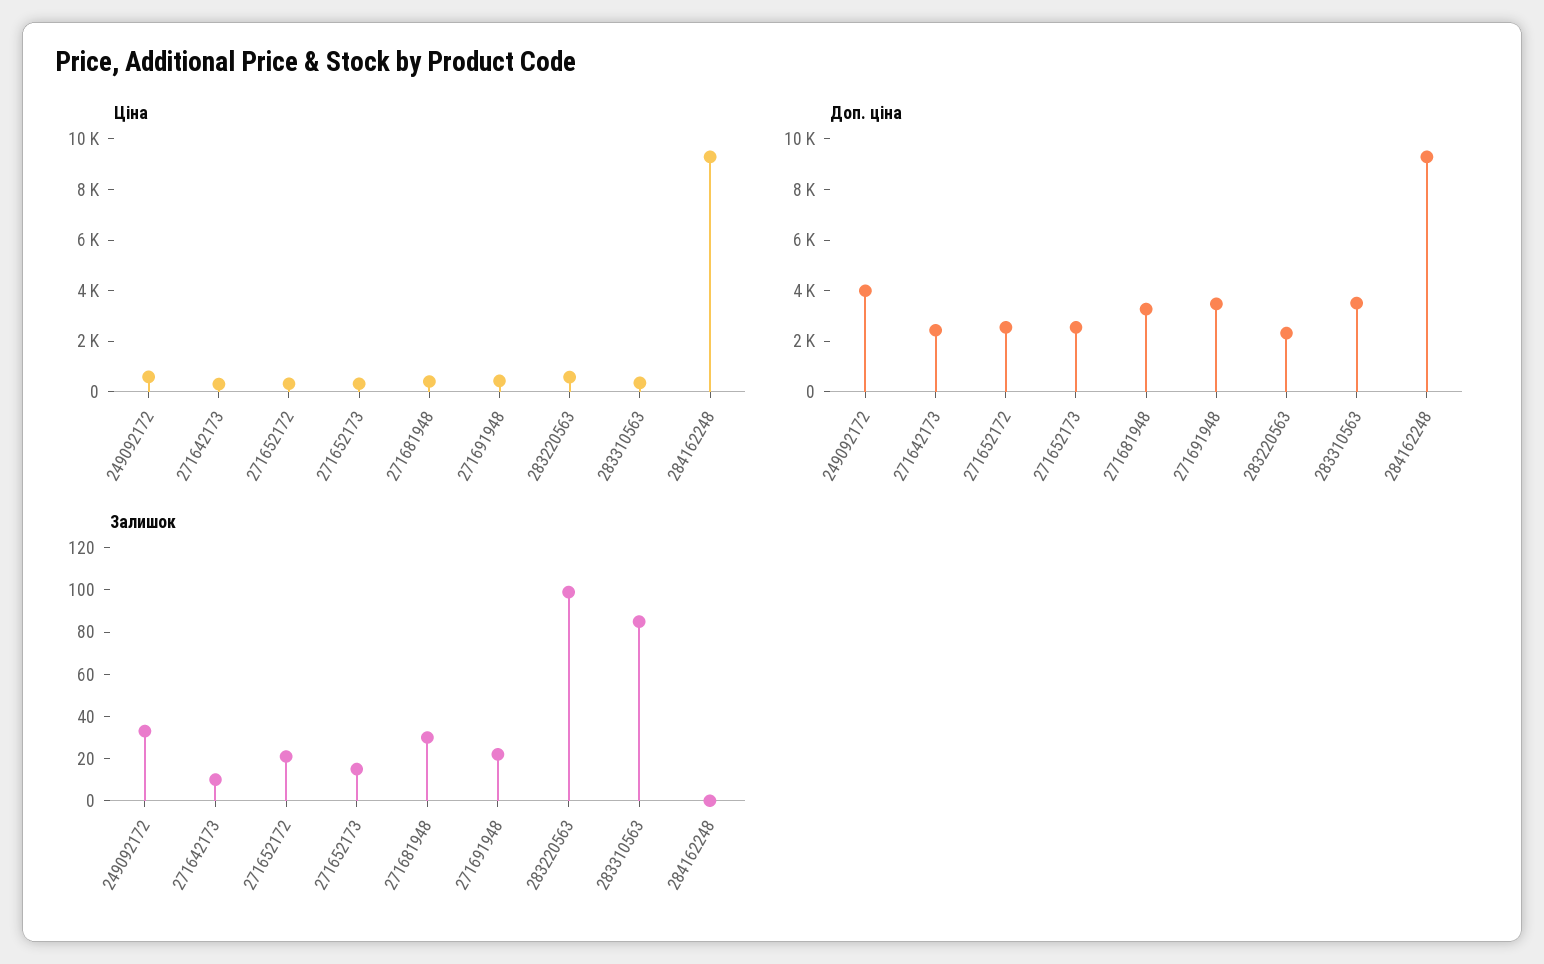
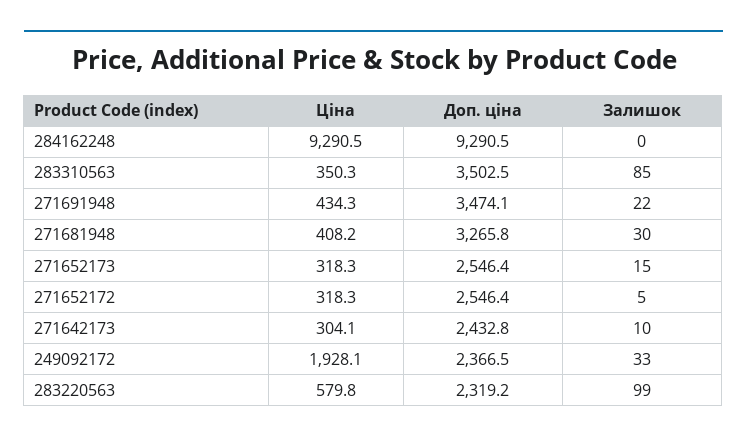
Ціна, 249092172: 500 -> 1928.1
Доп. ціна, 249092172: 4000 -> 2366.5
Залишок, 271652172: 20 -> 5

